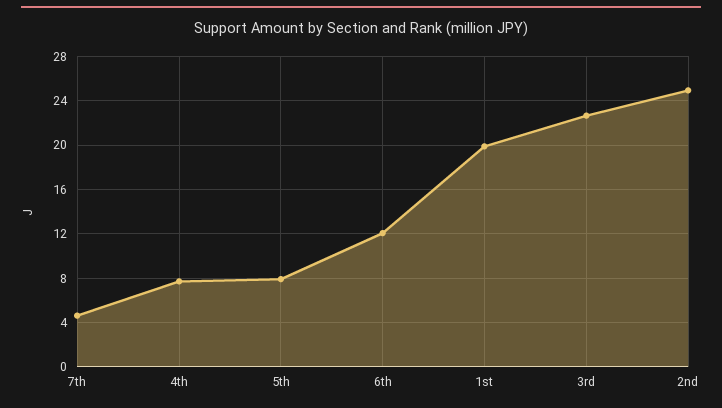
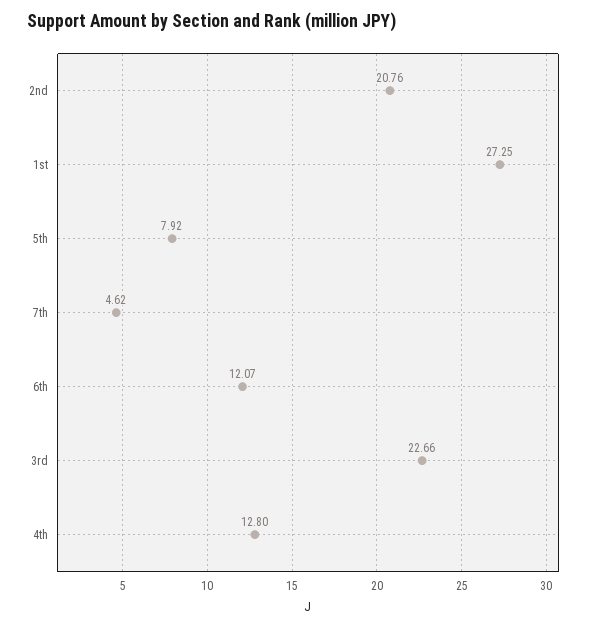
4th: 8 -> 12.8
1st: 20 -> 27.25
2nd: 25 -> 20.76

